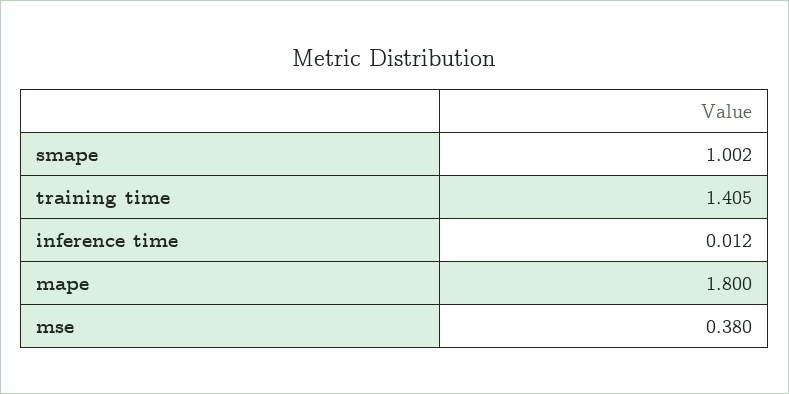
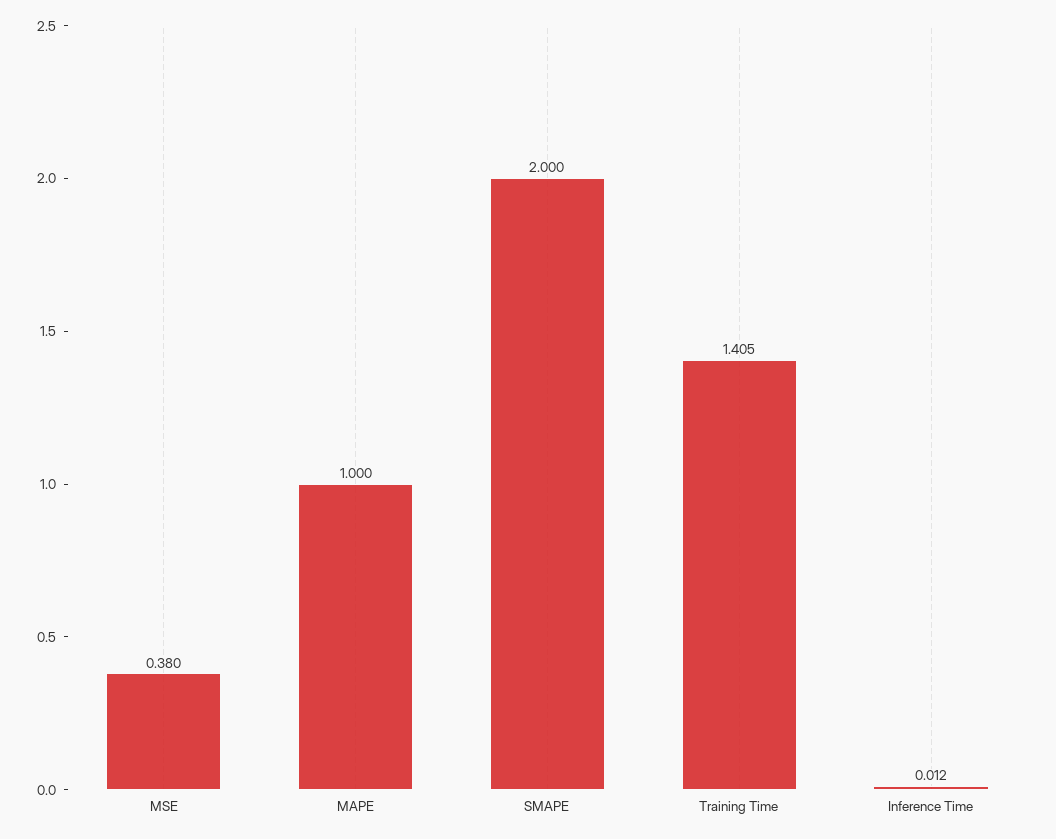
smape: 1.002 -> 2
mape: 1.8 -> 1

